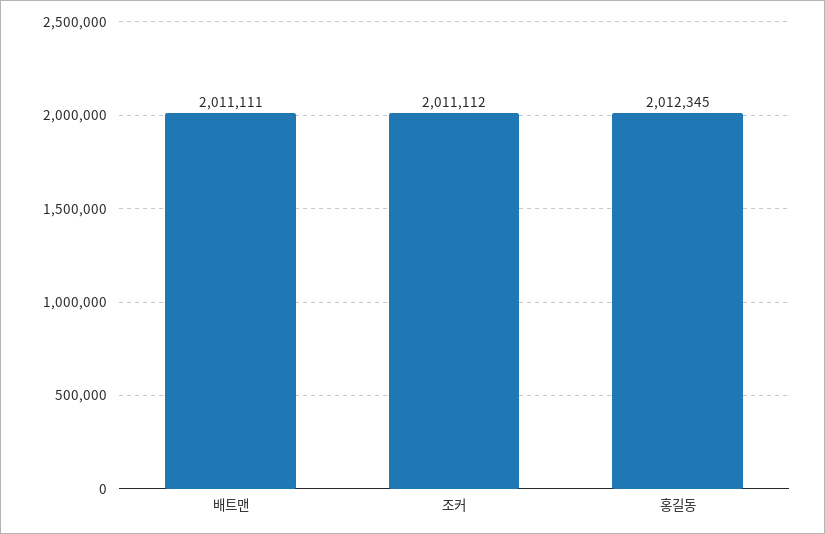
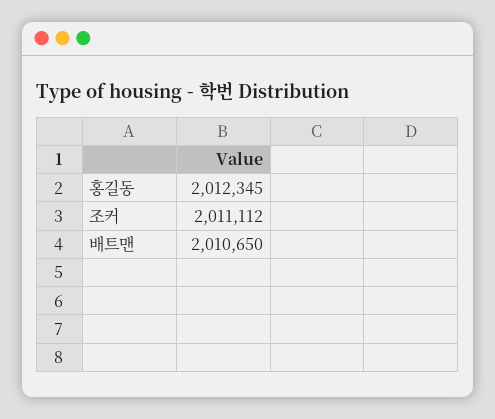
배트맨: 2011111 -> 2010650

